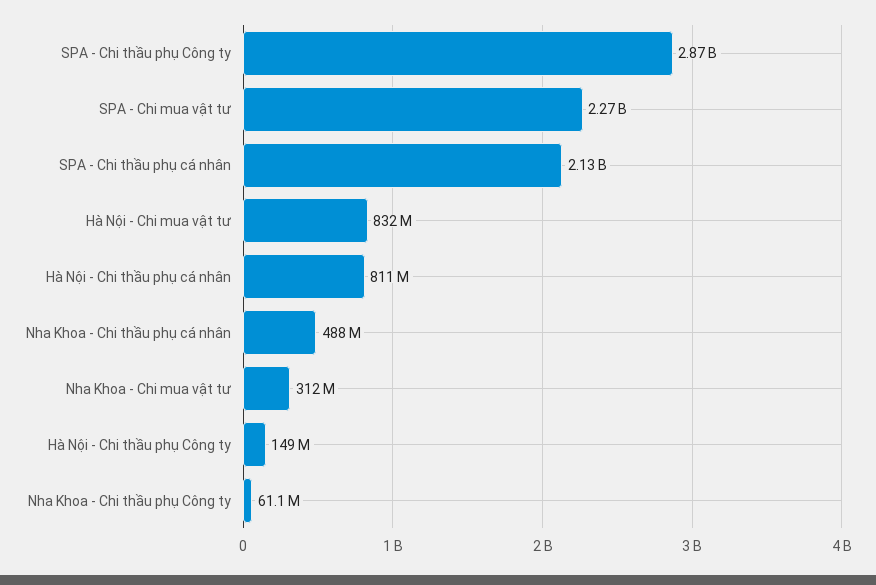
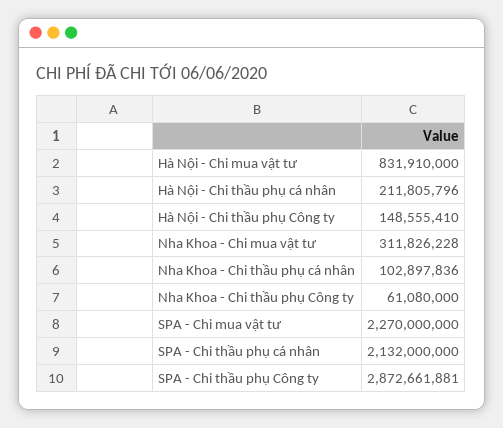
Hà Nội - Chi thầu phụ cá nhân: 811000000 -> 211805796
Nha Khoa - Chi thầu phụ cá nhân: 488000000 -> 102897836

